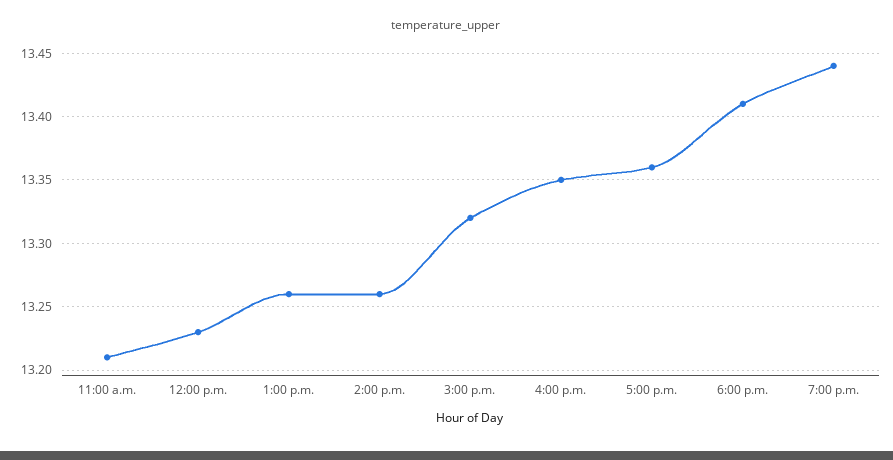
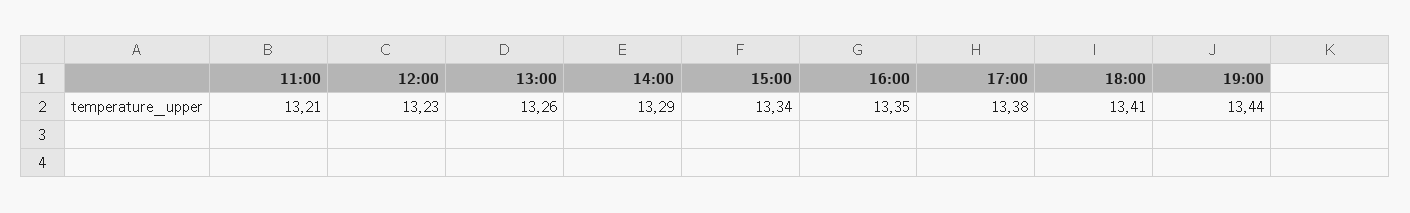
2:00 p.m.: 13.26 -> 13.29
3:00 p.m.: 13.32 -> 13.34
5:00 p.m.: 13.36 -> 13.38

